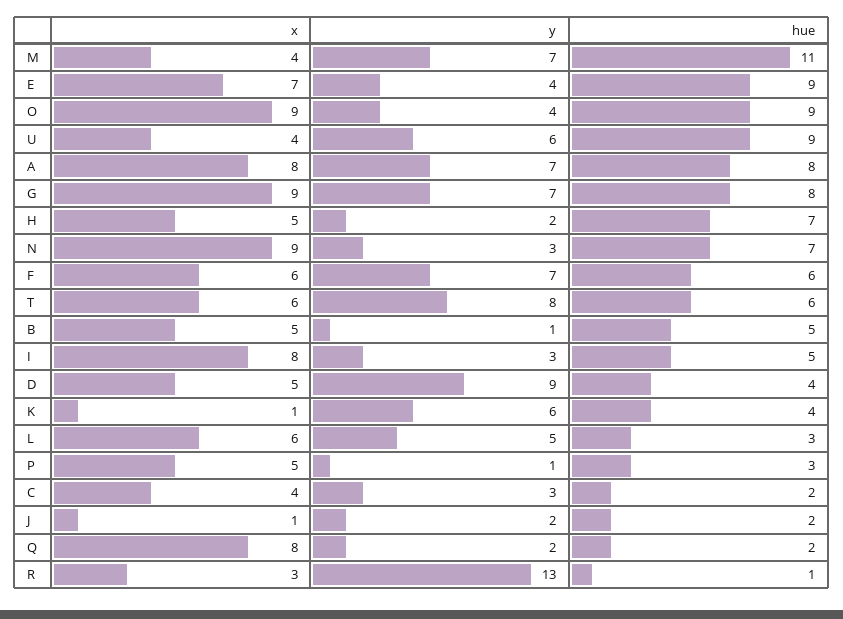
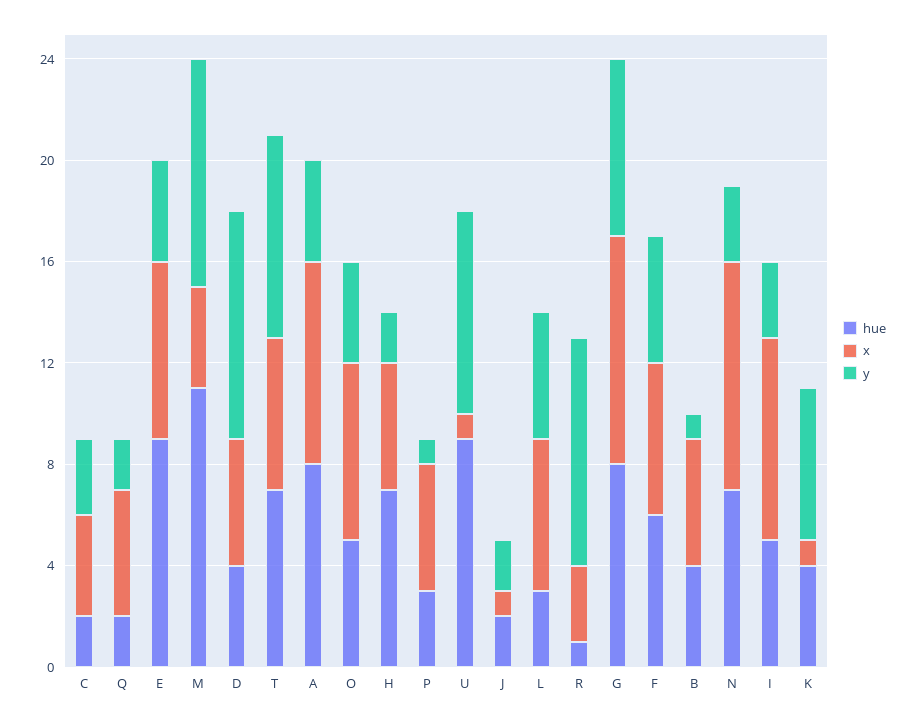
y, M: 7 -> 9
x, O: 9 -> 7
hue, O: 9 -> 5
x, U: 4 -> 1
y, U: 6 -> 8
y, A: 7 -> 4
y, F: 7 -> 5
hue, T: 6 -> 7
hue, B: 5 -> 4
x, Q: 8 -> 5
y, R: 13 -> 9

